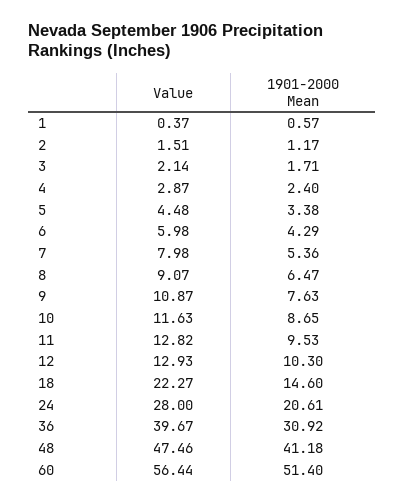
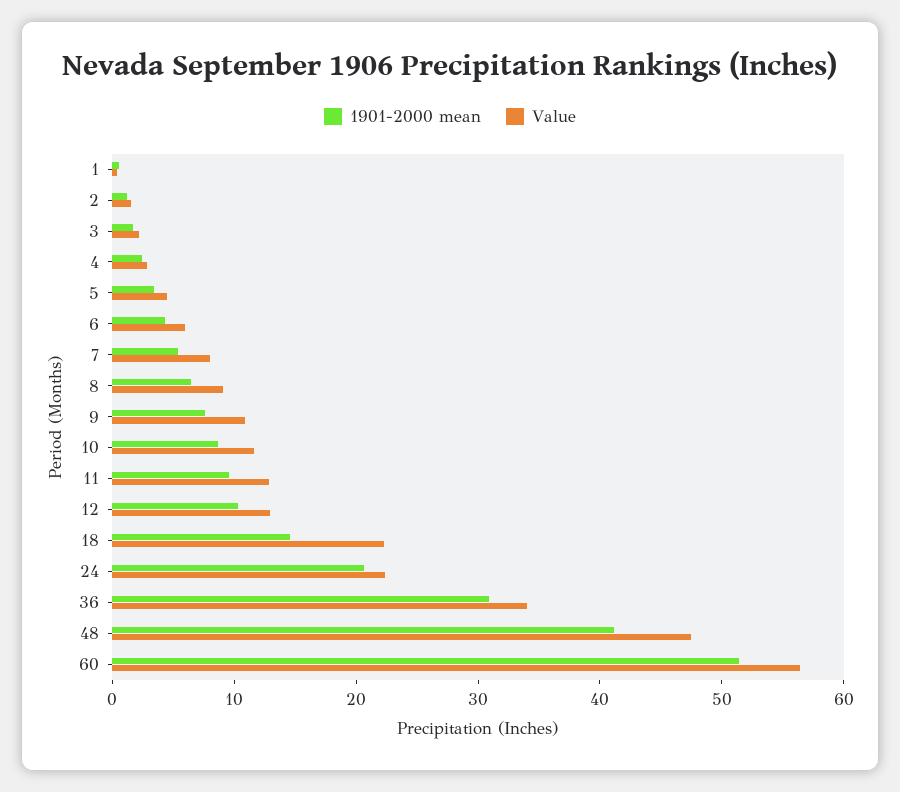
Value, 24: 28 -> 22
Value, 36: 39.67 -> 34

